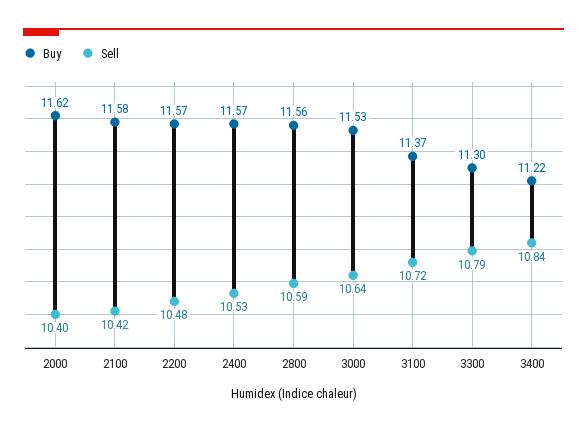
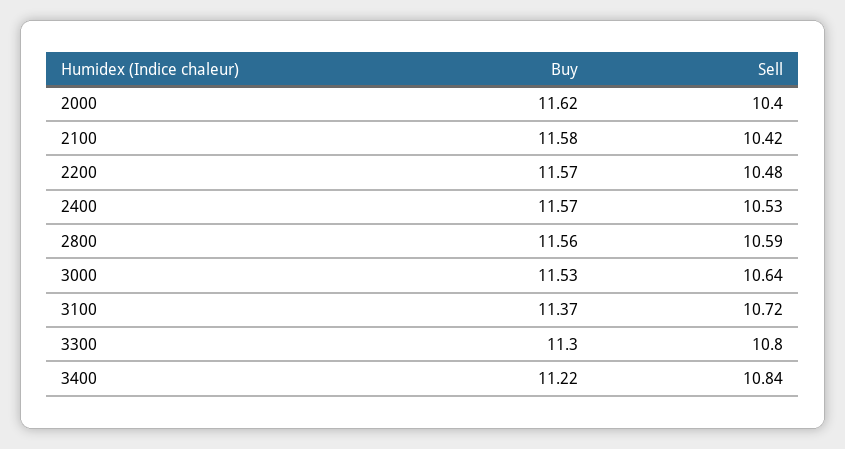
Sell, 3300: 10.79 -> 10.8

